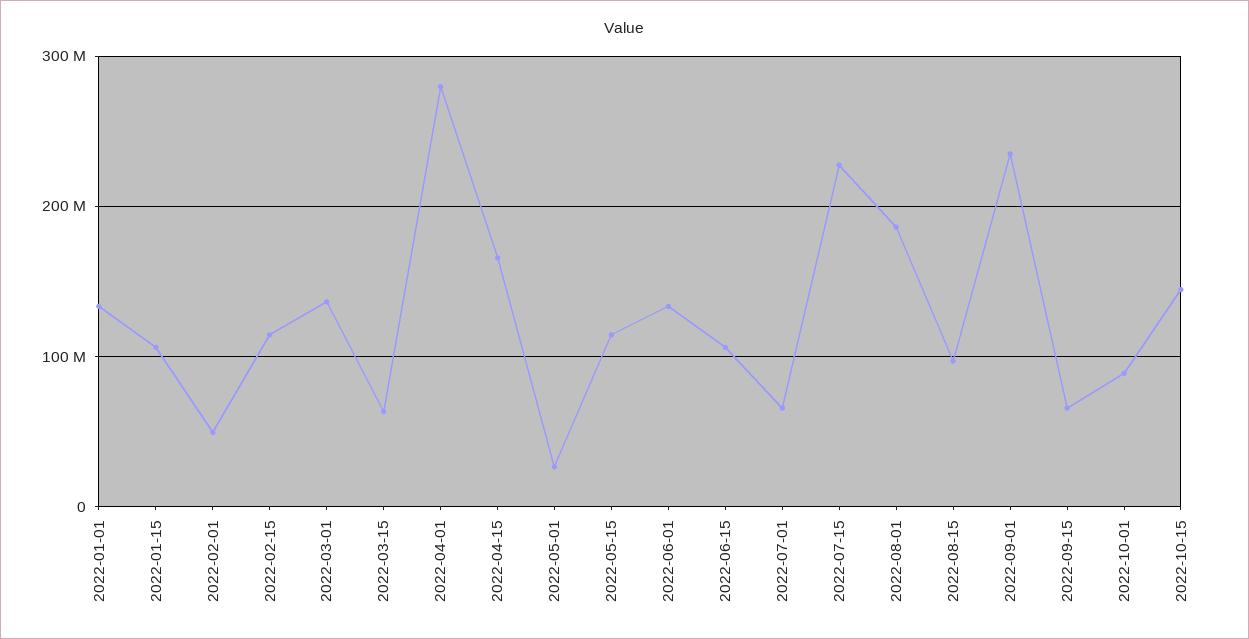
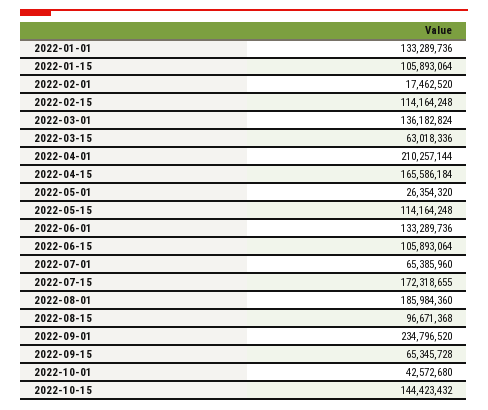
2022-02-01: 50000000 -> 17462520
2022-04-01: 280000000 -> 210257144
2022-07-15: 230000000 -> 172318655
2022-10-01: 90000000 -> 42572680

